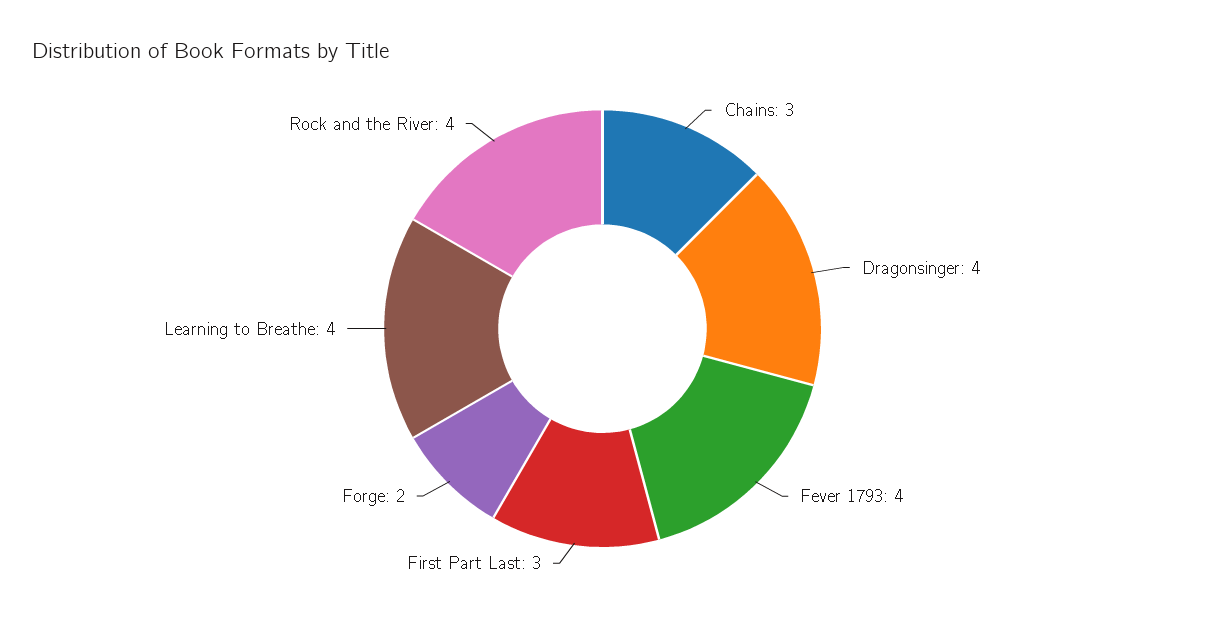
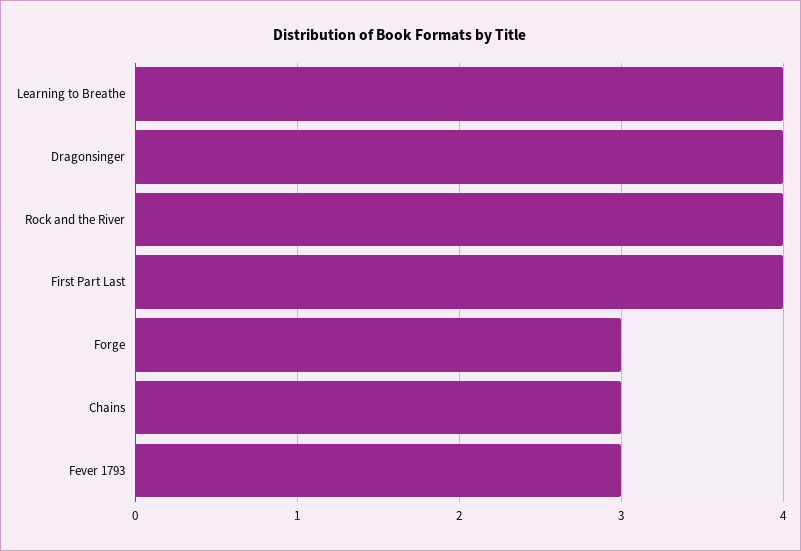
Fever 1793: 4 -> 3
First Part Last: 3 -> 4
Forge: 2 -> 3

